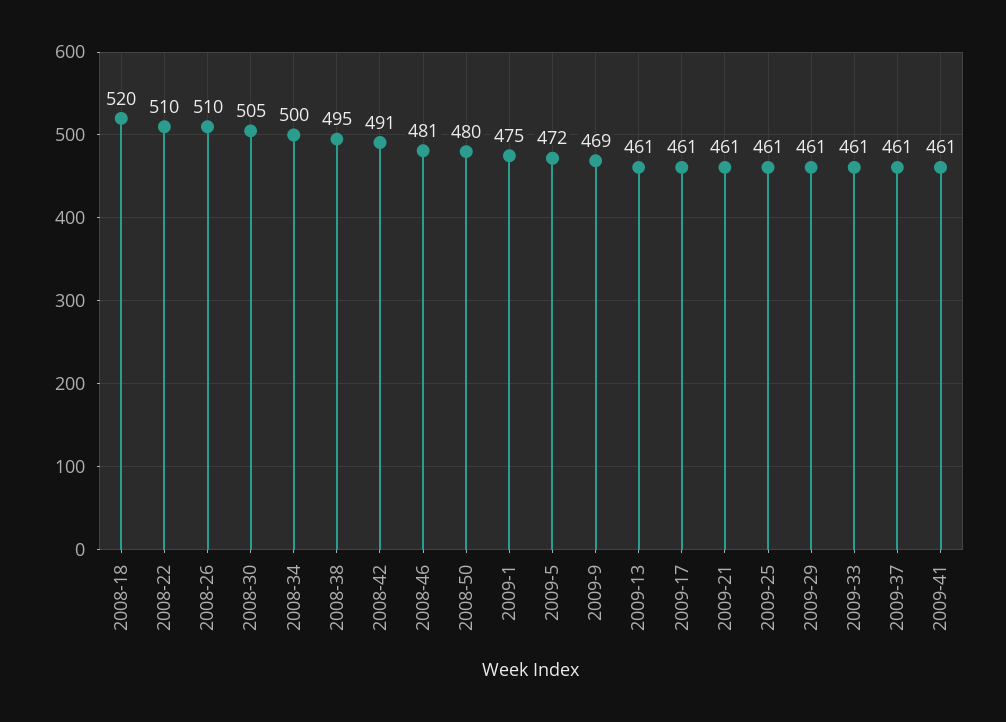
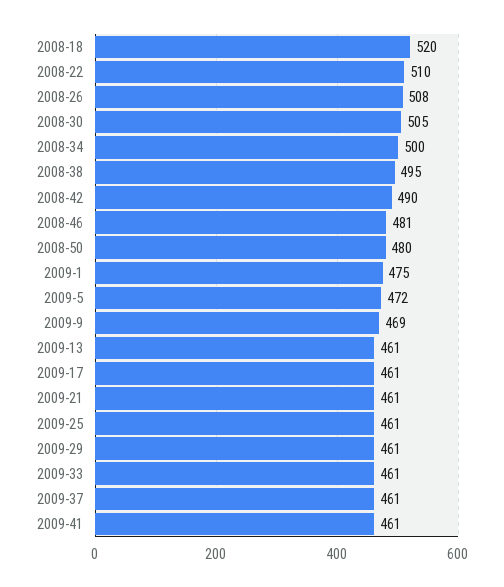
2008-26: 510 -> 508
2008-42: 491 -> 490

